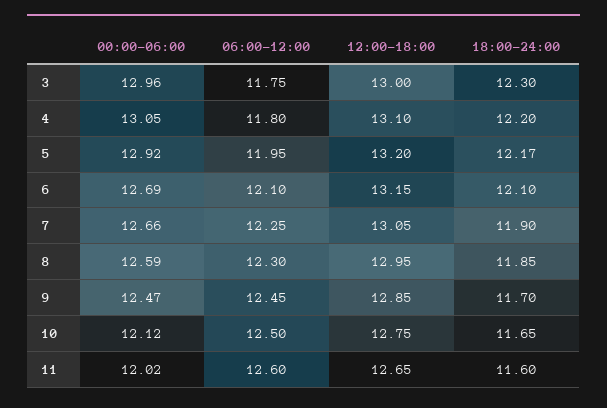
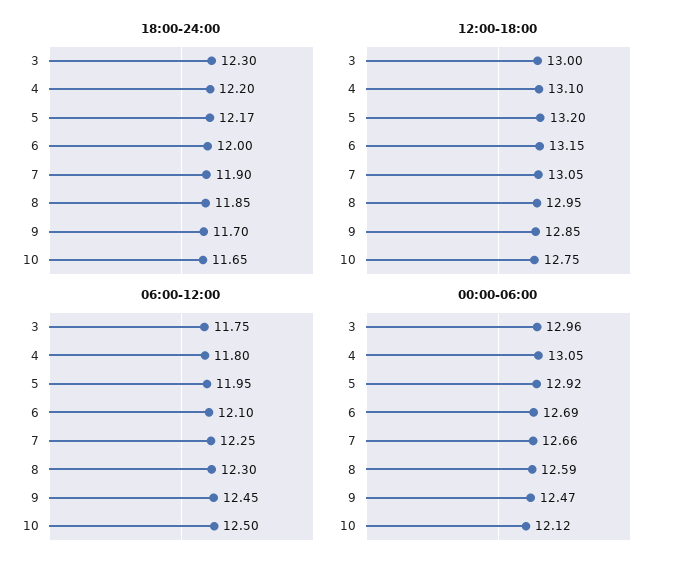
18:00-24:00, 6: 12.1 -> 12
00:00-06:00, 11: 12.02 -> none
06:00-12:00, 11: 12.6 -> none
12:00-18:00, 11: 12.65 -> none
18:00-24:00, 11: 11.6 -> none

